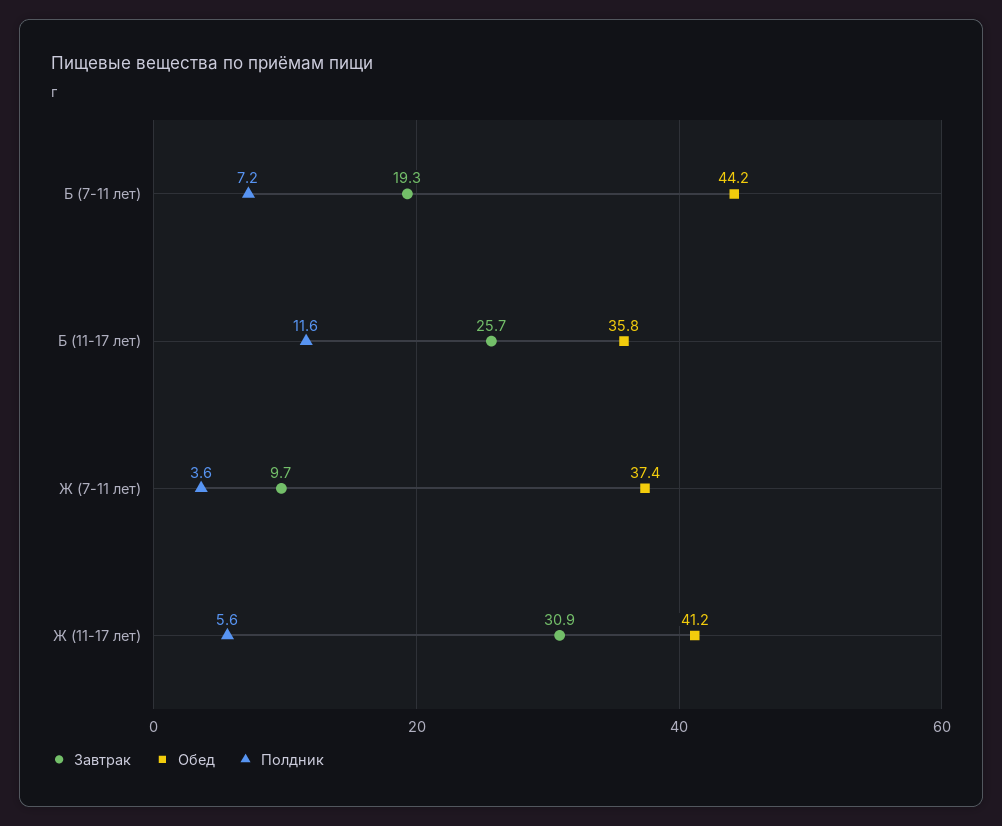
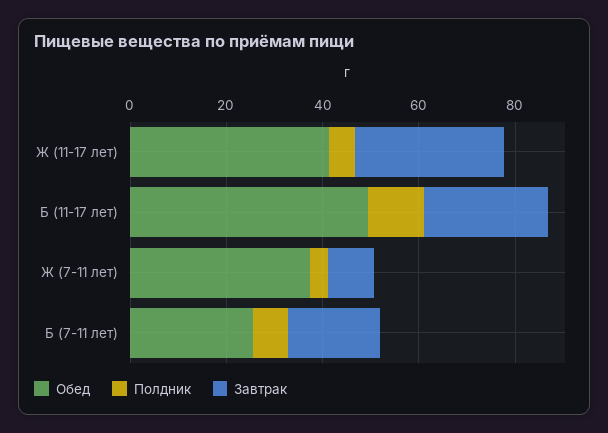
Обед, Б (7-11 лет): 44.2 -> 25
Обед, Б (11-17 лет): 35.8 -> 50

